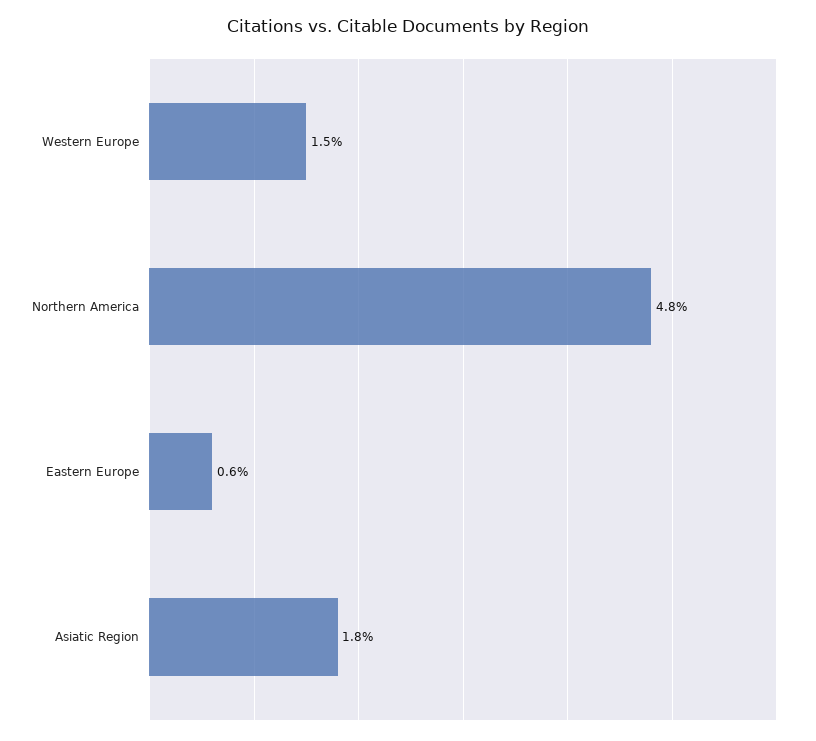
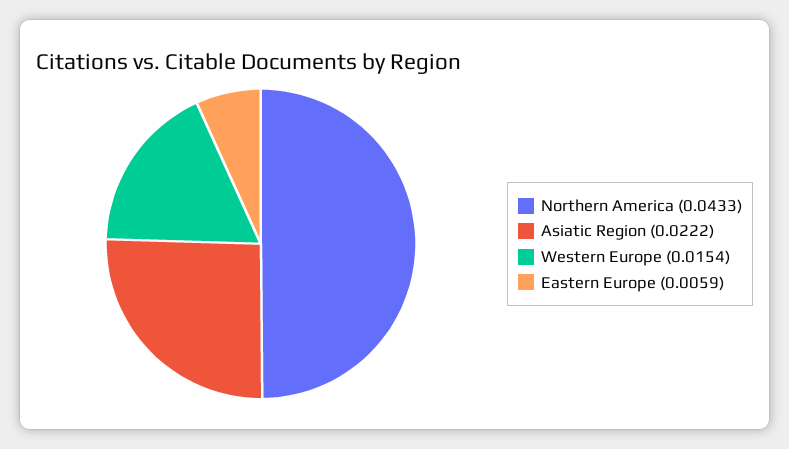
Northern America: 0.048 -> 0.0433
Asiatic Region: 0.018 -> 0.0222

